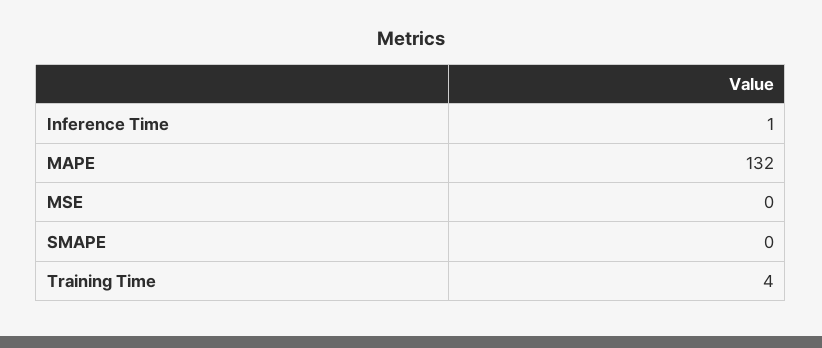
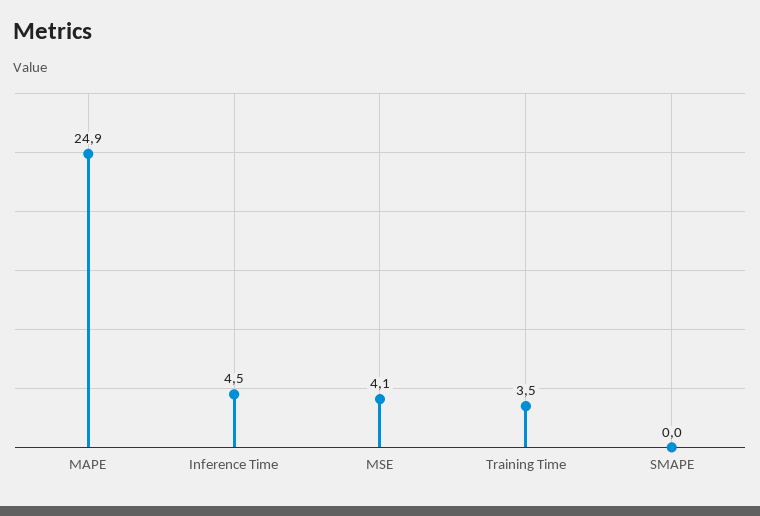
Inference Time: 1 -> 4.5
MAPE: 132 -> 24.9
MSE: 0 -> 4.1

